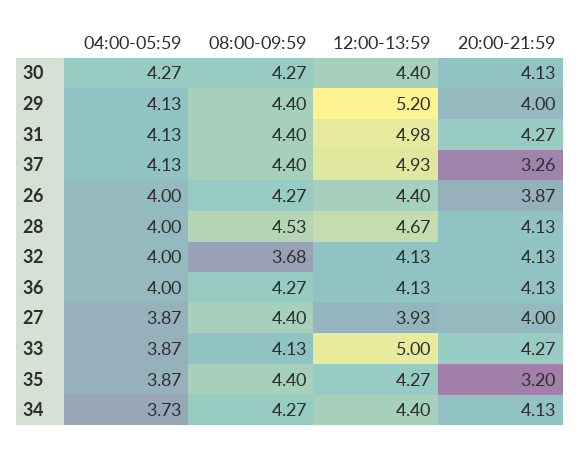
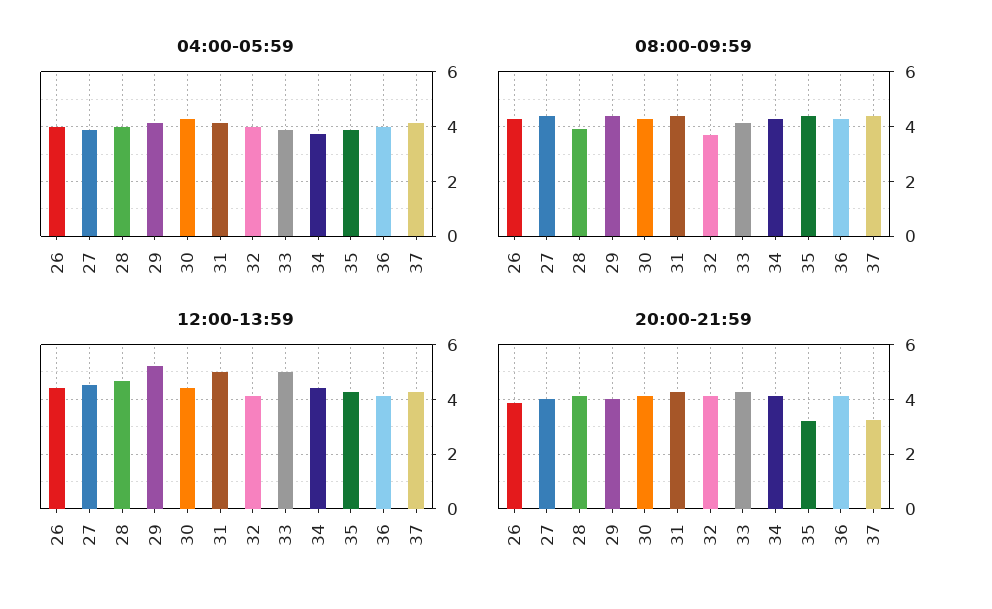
12:00-13:59, 37: 4.93 -> 4.25
08:00-09:59, 28: 4.53 -> 4
12:00-13:59, 27: 3.93 -> 4.5

